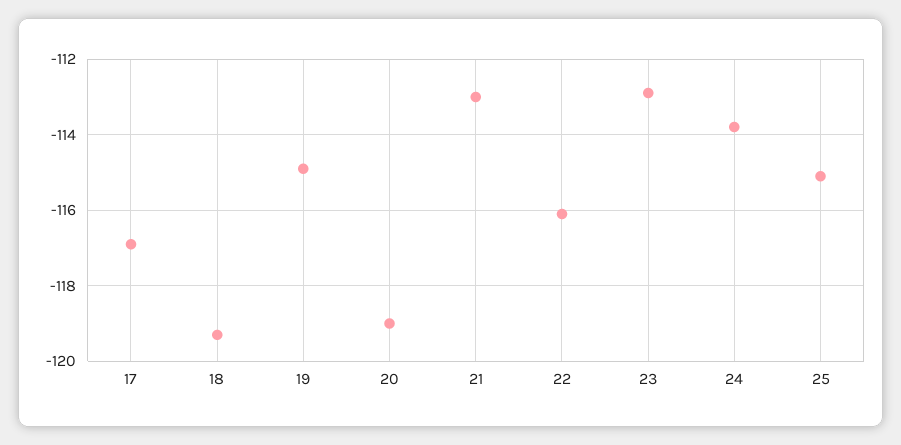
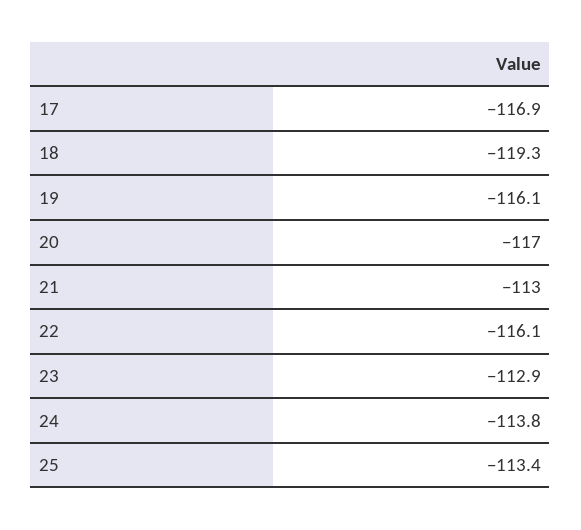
19: -115 -> -116.1
20: -119 -> -117
25: -115 -> -113.4

